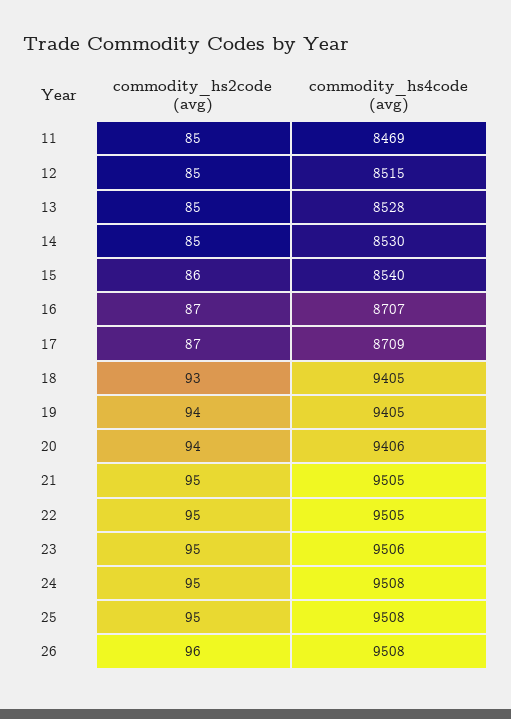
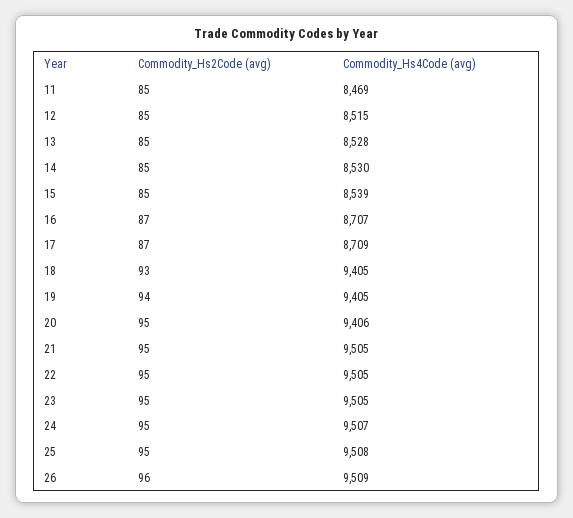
commodity_hs2code (avg), 15: 86 -> 85
commodity_hs4code (avg), 15: 8540 -> 8539
commodity_hs2code (avg), 20: 94 -> 95
commodity_hs4code (avg), 23: 9506 -> 9505
commodity_hs4code (avg), 24: 9508 -> 9507
commodity_hs4code (avg), 26: 9508 -> 9509

